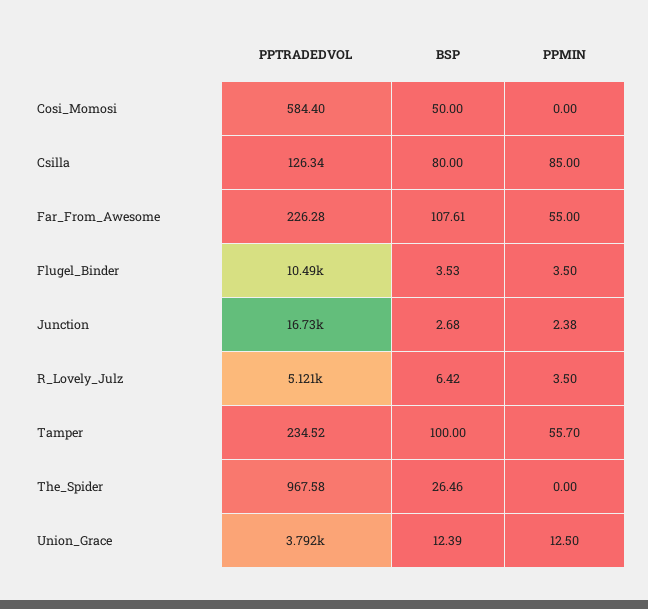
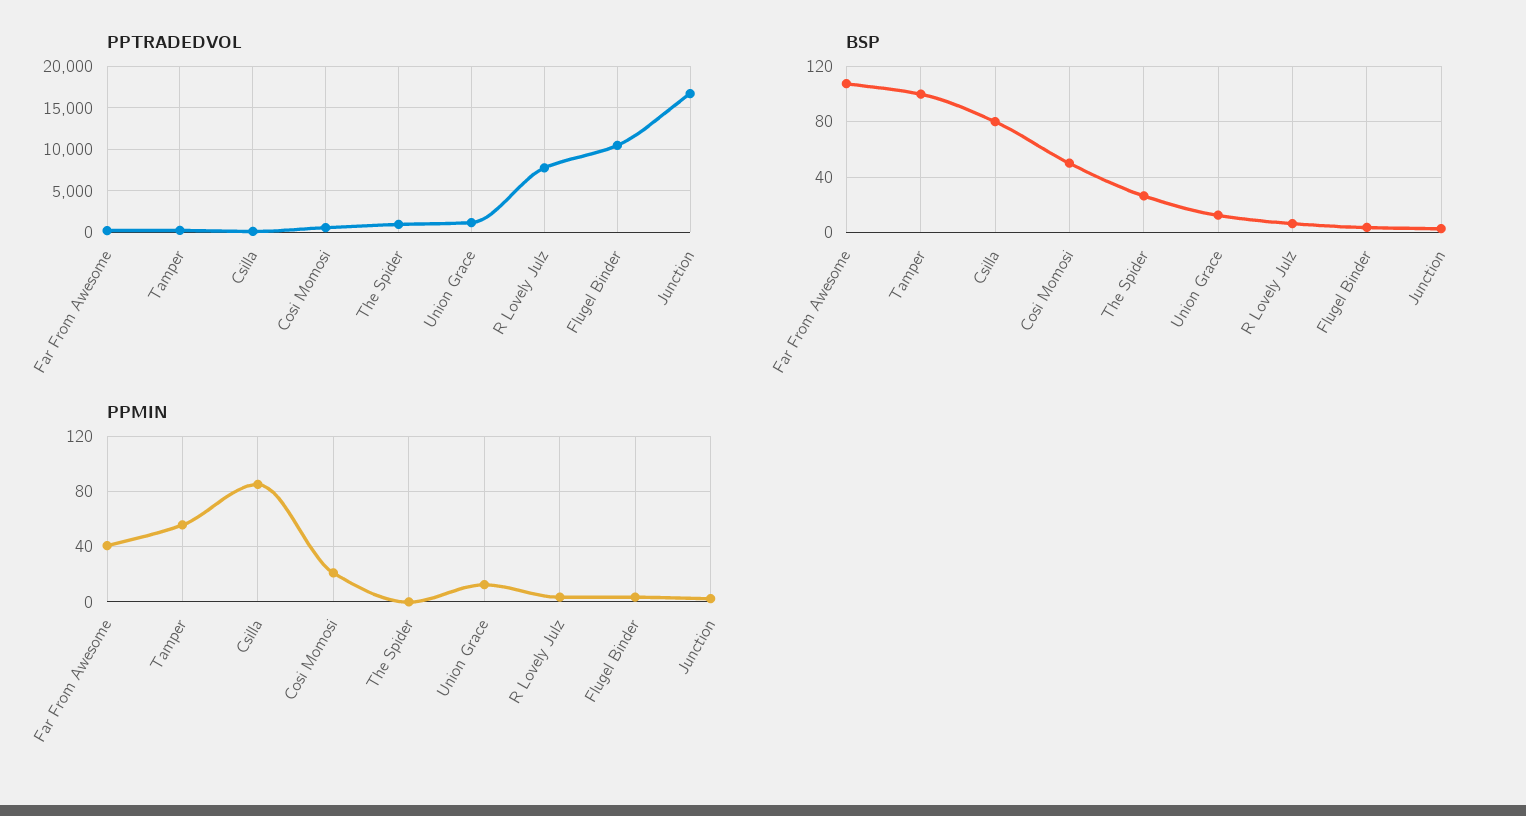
PPMIN, Cosi_Momosi: 0 -> 20
PPMIN, Far_From_Awesome: 55 -> 40
PPTRADEDVOL, R_Lovely_Julz: 5121 -> 8000
PPTRADEDVOL, Union_Grace: 3792 -> 1000

